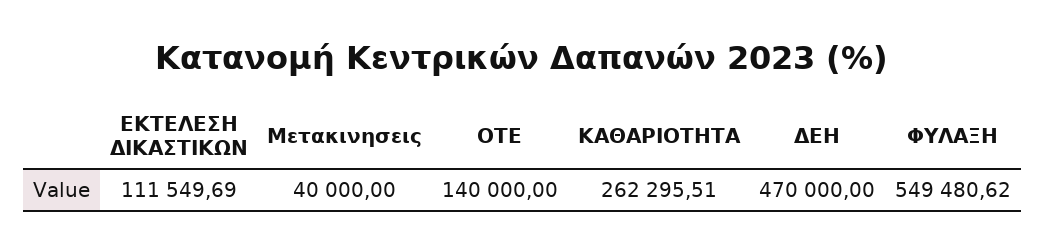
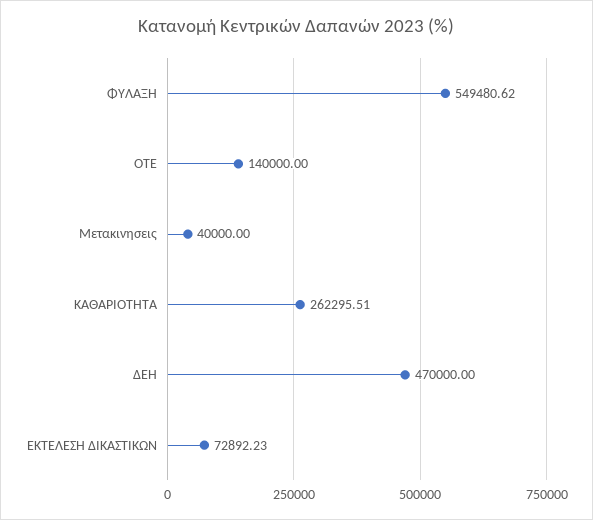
ΕΚΤΕΛΕΣΗ ΔΙΚΑΣΤΙΚΩΝ: 111549.69 -> 72892.23

